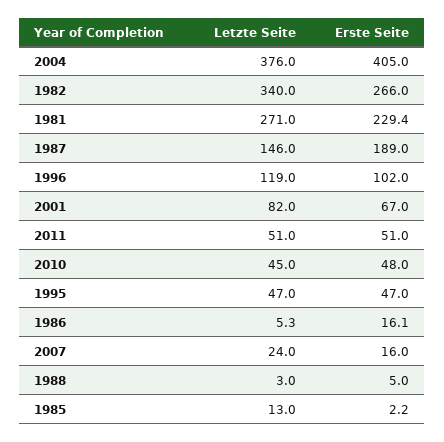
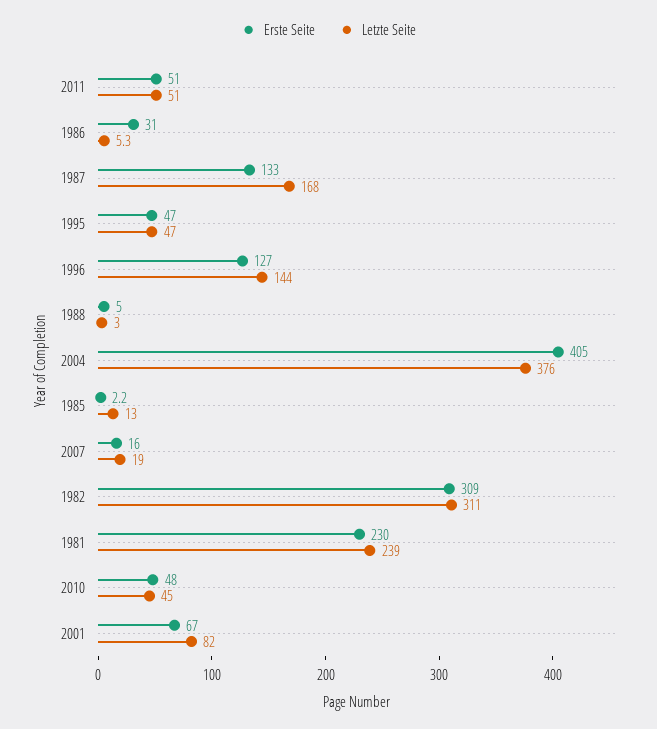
Letzte Seite, 1982: 340 -> 311
Erste Seite, 1982: 266 -> 309
Letzte Seite, 1981: 271 -> 239
Erste Seite, 1981: 229.4 -> 230
Letzte Seite, 1987: 146 -> 168
Erste Seite, 1987: 189 -> 133
Letzte Seite, 1996: 119 -> 144
Erste Seite, 1996: 102 -> 127
Erste Seite, 1986: 16.1 -> 31
Letzte Seite, 2007: 24 -> 19

